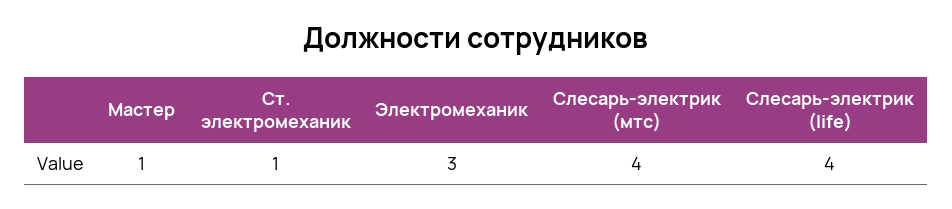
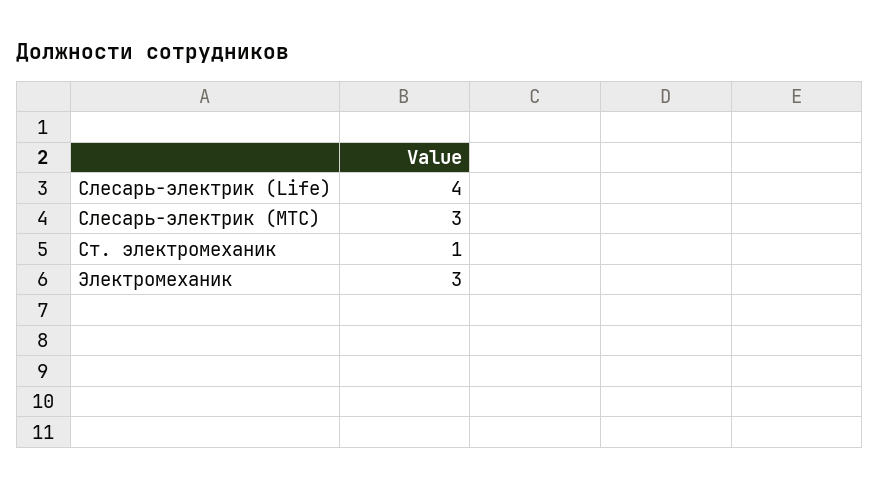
Мастер: 1 -> none
Слесарь-электрик (мтс): 4 -> 3

